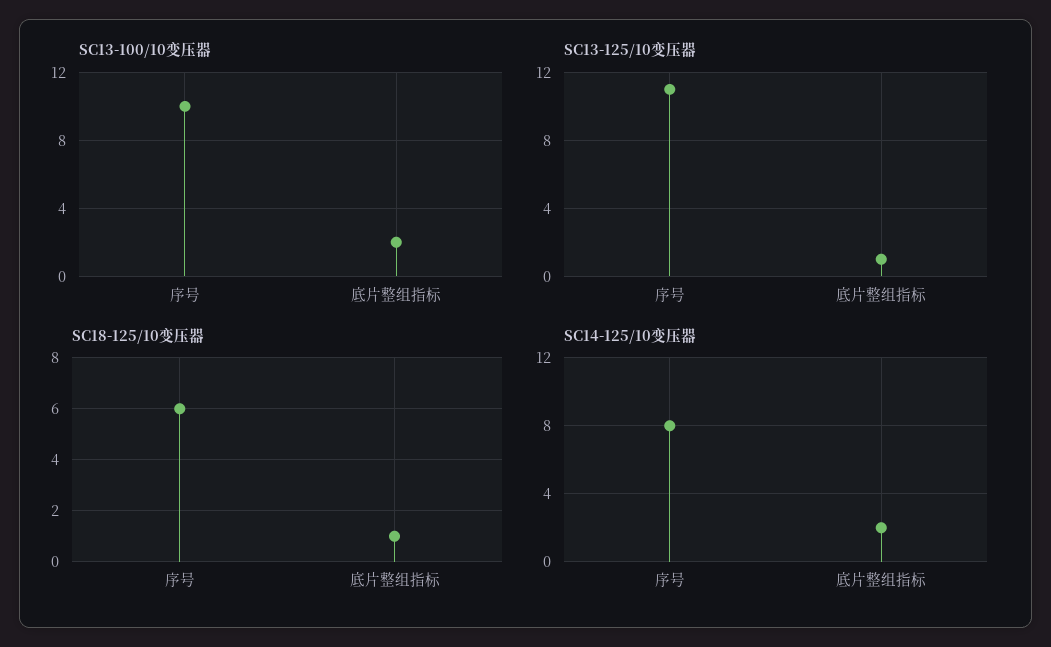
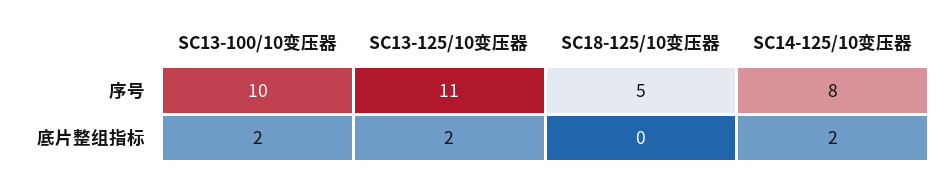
SC13-125/10变压器, 底片整组指标: 1 -> 2
SC18-125/10变压器, 序号: 6 -> 5
SC18-125/10变压器, 底片整组指标: 1 -> 0

